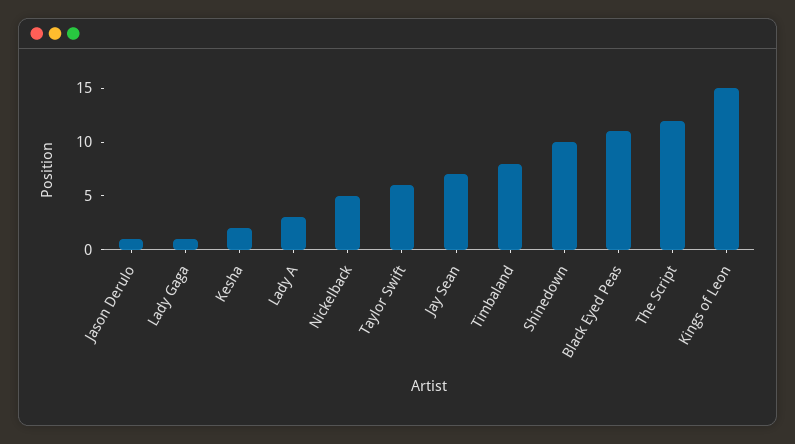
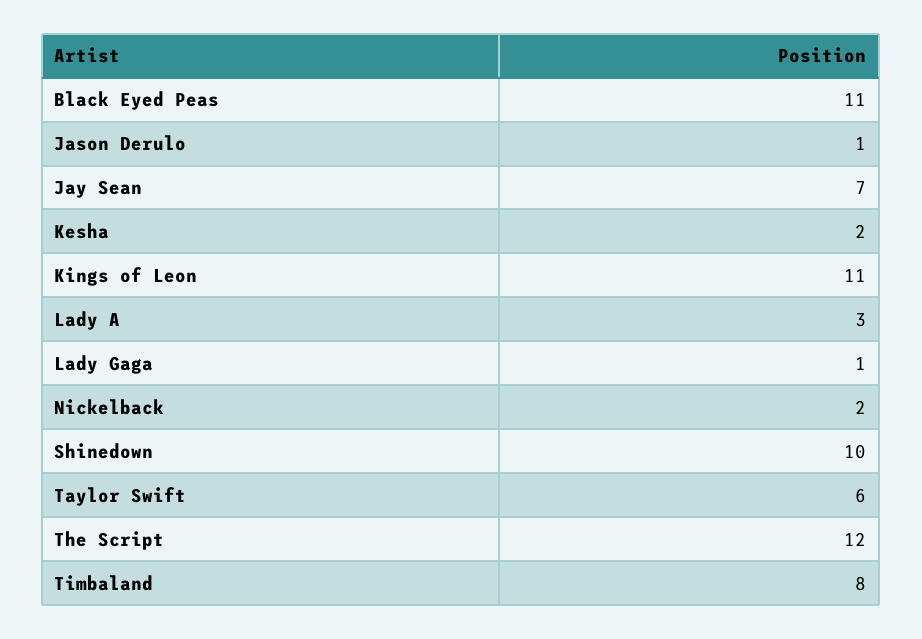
Nickelback: 5 -> 2
Kings of Leon: 15 -> 11

